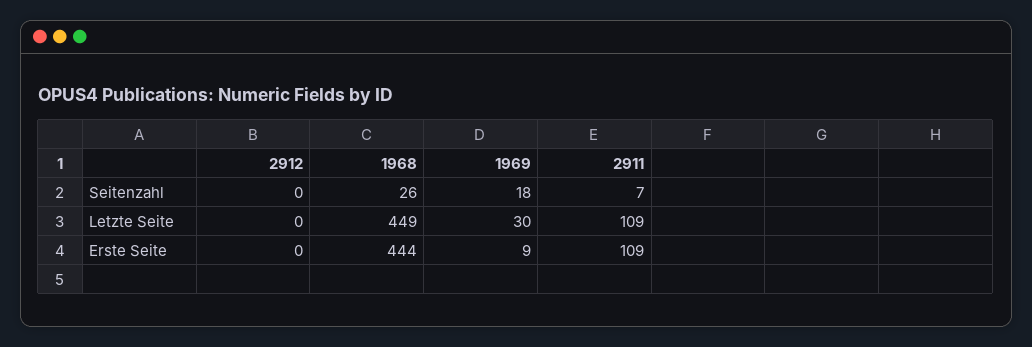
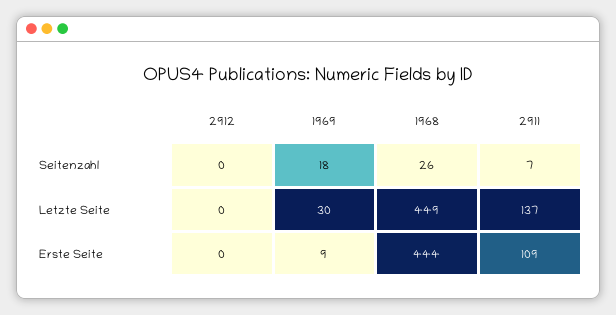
2911, Letzte Seite: 109 -> 137

